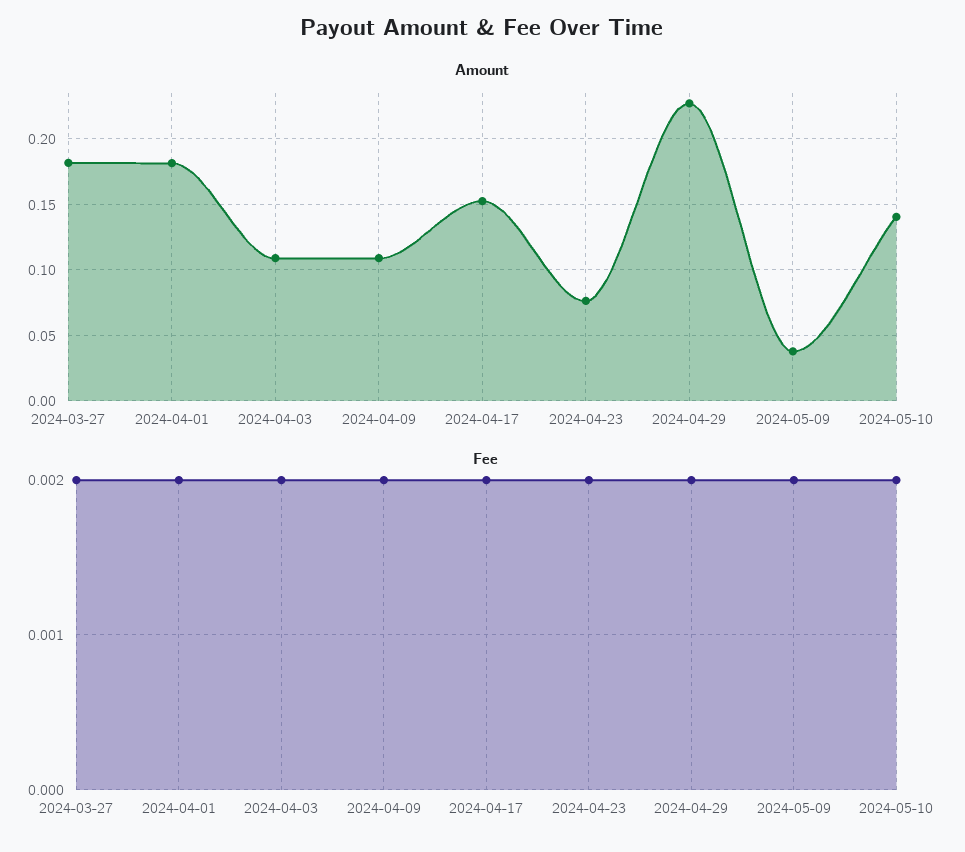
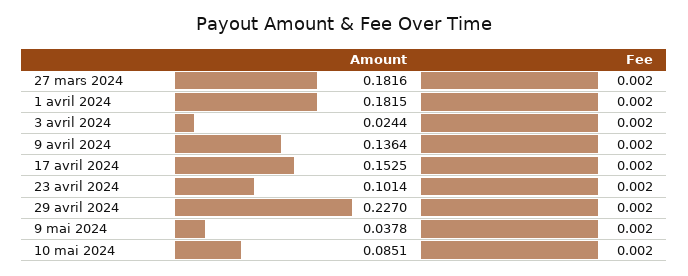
Amount, 2024-04-03: 0.11 -> 0.0244
Amount, 2024-04-09: 0.11 -> 0.1364
Amount, 2024-04-23: 0.075 -> 0.1014
Amount, 2024-05-10: 0.14 -> 0.0851

